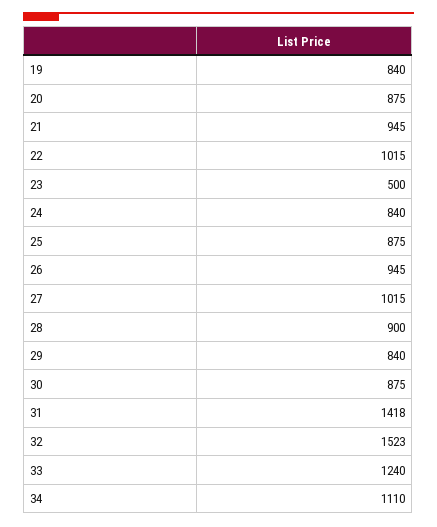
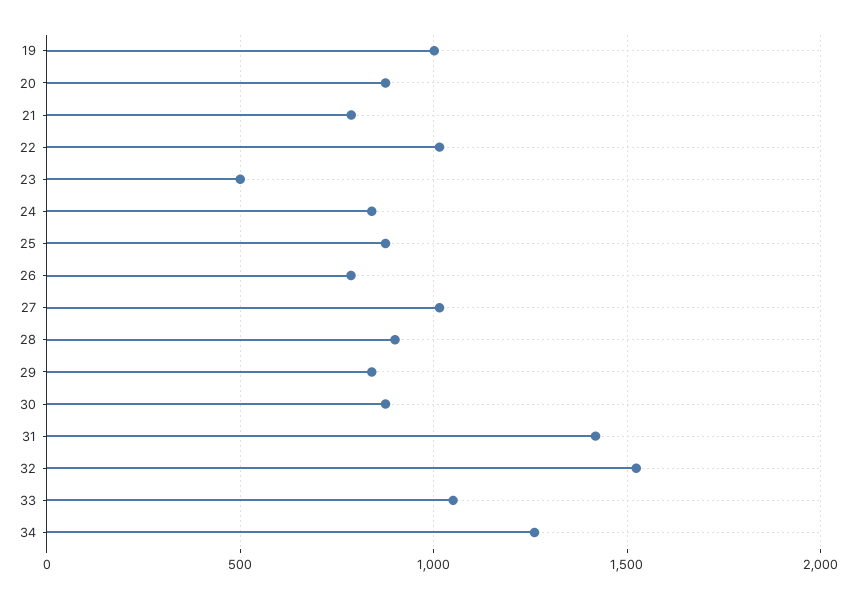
19: 840 -> 1000
21: 945 -> 800
26: 945 -> 800
33: 1240 -> 1050
34: 1110 -> 1250

